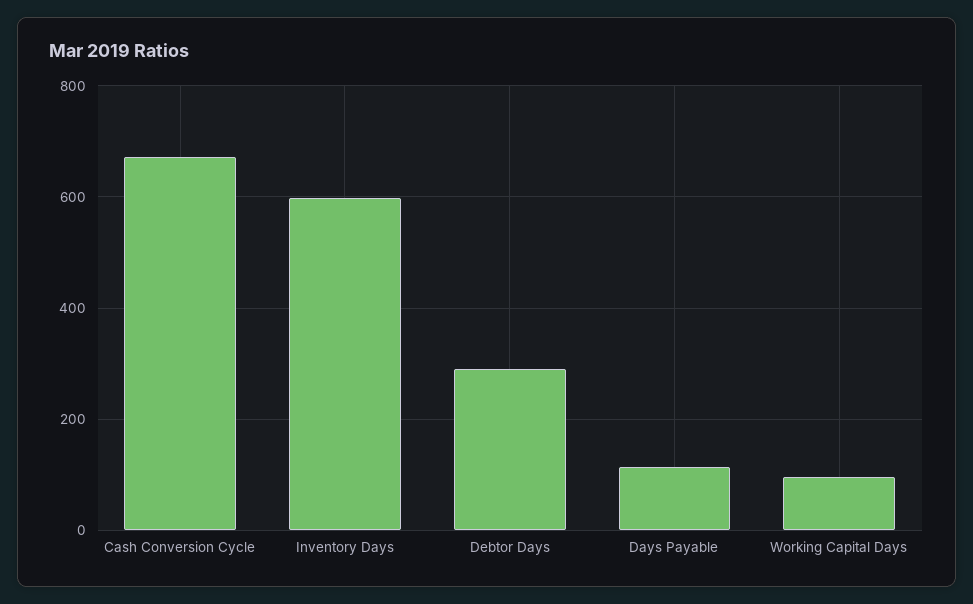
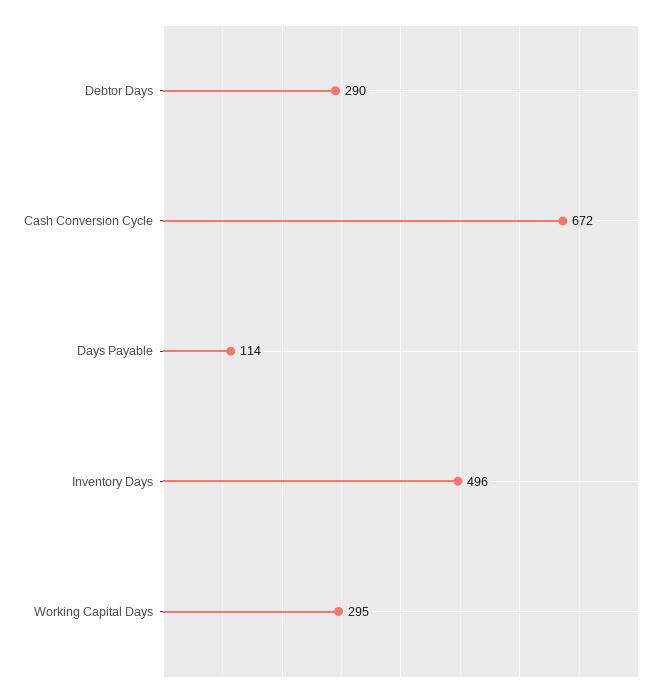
Inventory Days: 600 -> 496
Working Capital Days: 100 -> 295

